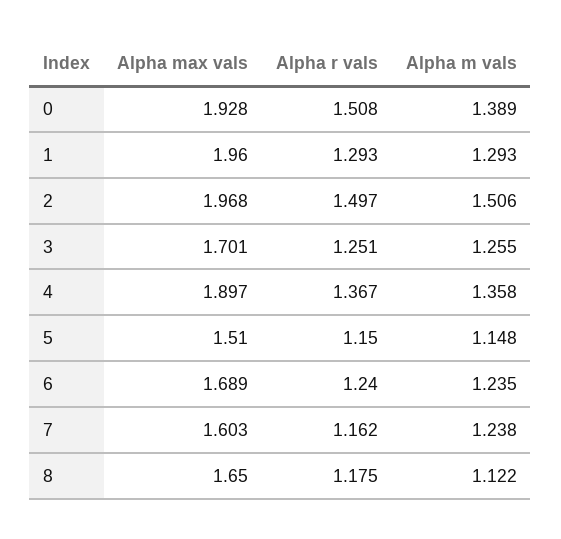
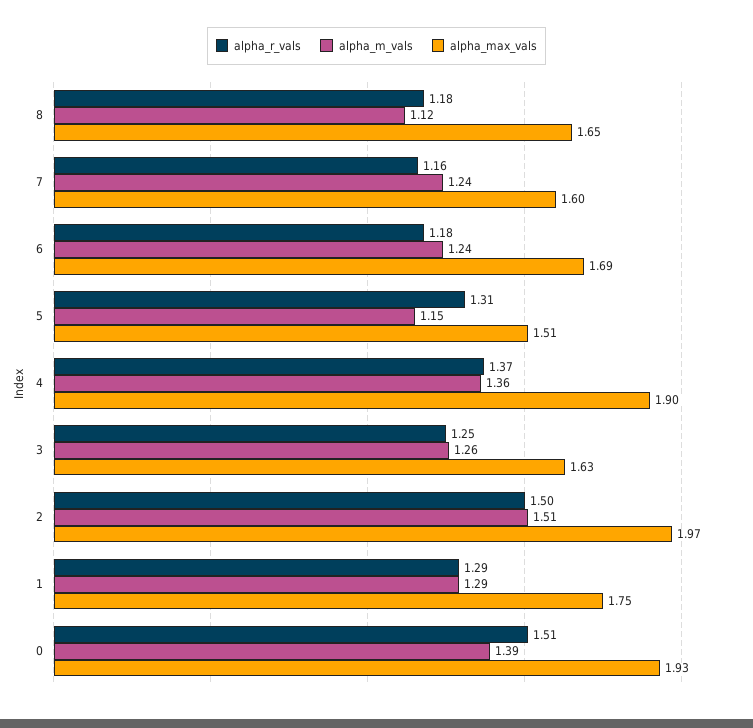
Alpha max vals, 1: 1.96 -> 1.75
Alpha max vals, 3: 1.701 -> 1.63
Alpha r vals, 5: 1.15 -> 1.31
Alpha r vals, 6: 1.24 -> 1.18

